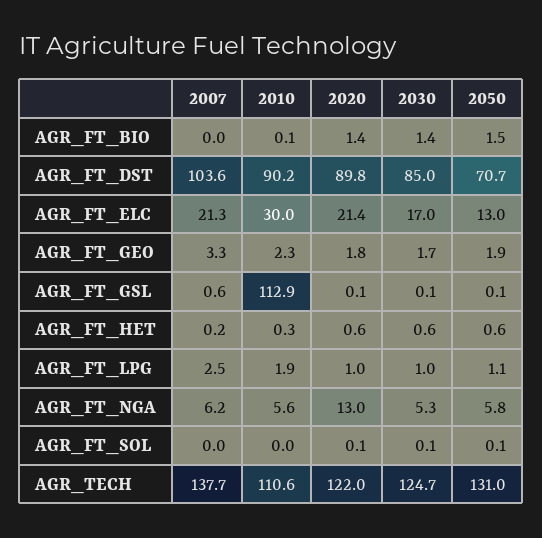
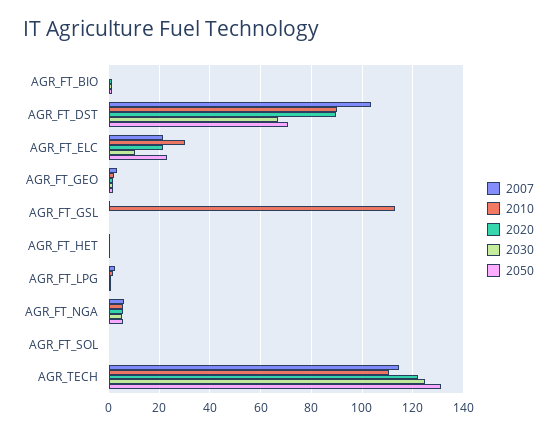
2030, AGR_FT_DST: 85 -> 67.5
2030, AGR_FT_ELC: 17 -> 10
2050, AGR_FT_ELC: 13 -> 22.5
2020, AGR_FT_NGA: 13 -> 5
2007, AGR_TECH: 137.7 -> 115

